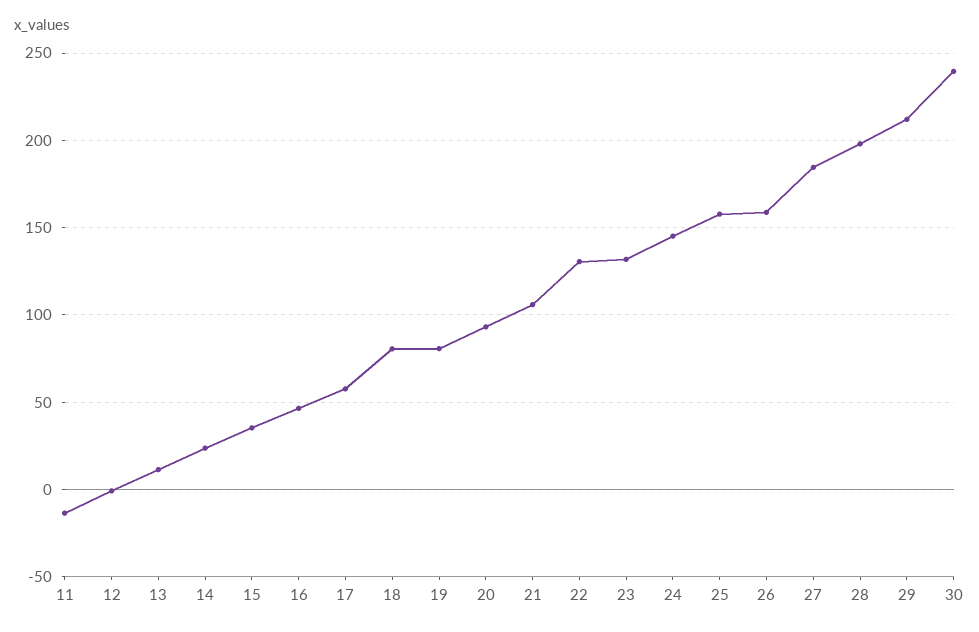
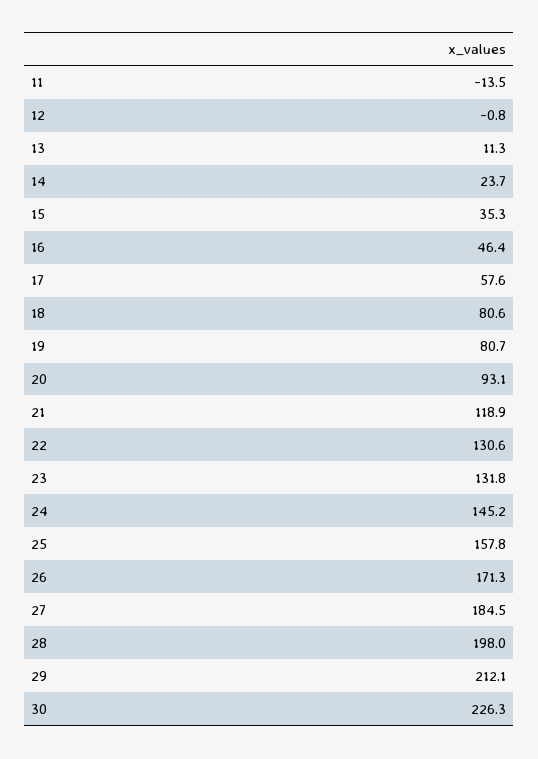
21: 105 -> 118.9
26: 160 -> 171.3
30: 240 -> 226.3

